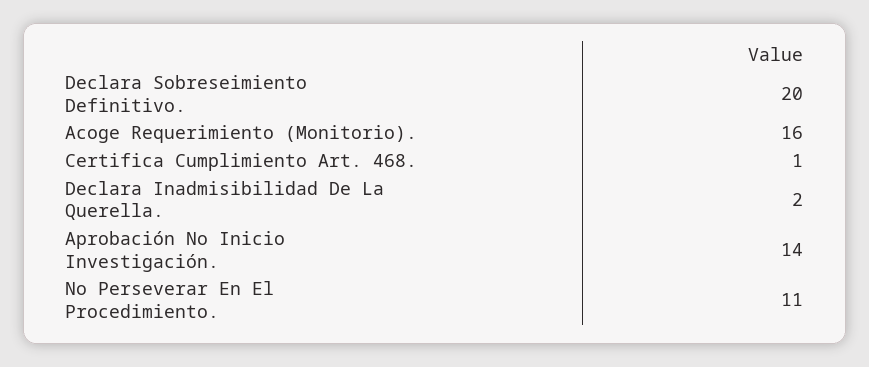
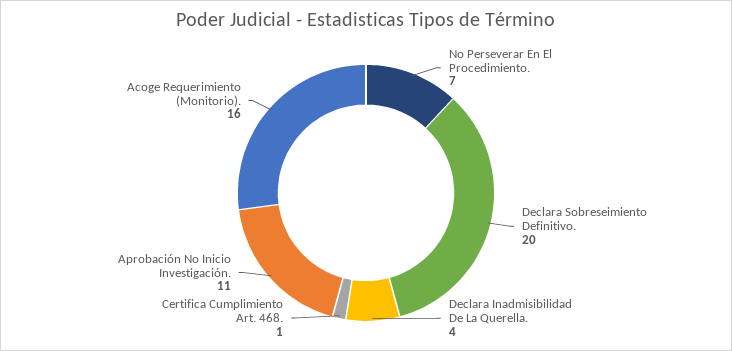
Declara Inadmisibilidad De La Querella.: 2 -> 4
Aprobación No Inicio Investigación.: 14 -> 11
No Perseverar En El Procedimiento.: 11 -> 7

